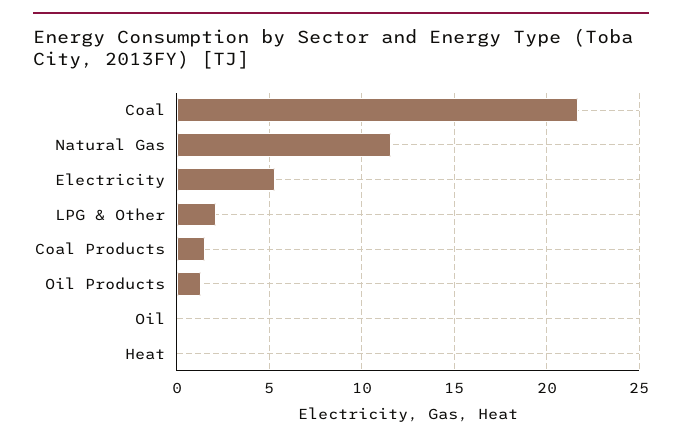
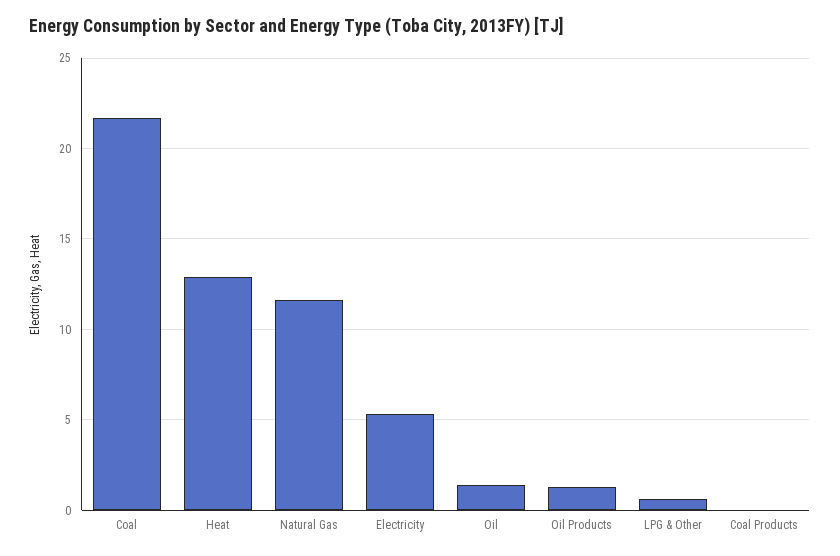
LPG & Other: 2 -> 0.5
Coal Products: 1.5 -> 0
Oil: 0 -> 1.5
Heat: 0 -> 13

